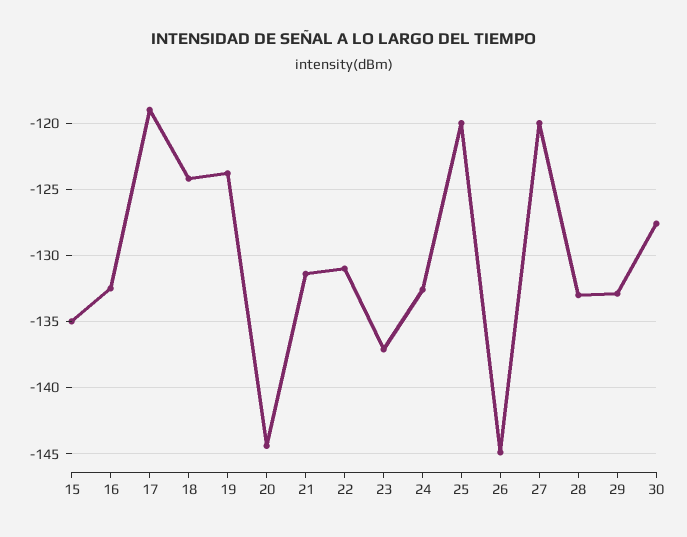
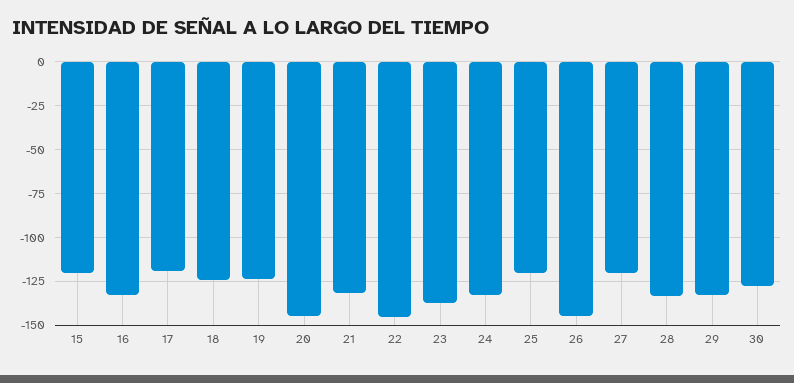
15: -135 -> -120
22: -131 -> -145

